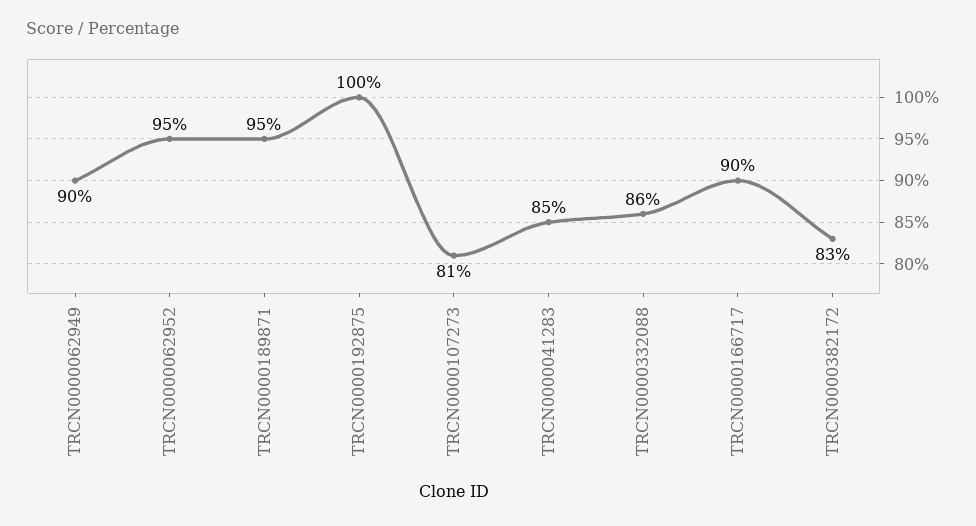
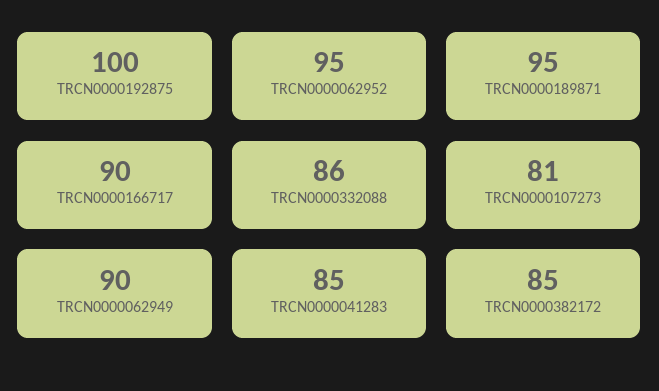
TRCN0000382172: 83 -> 85

